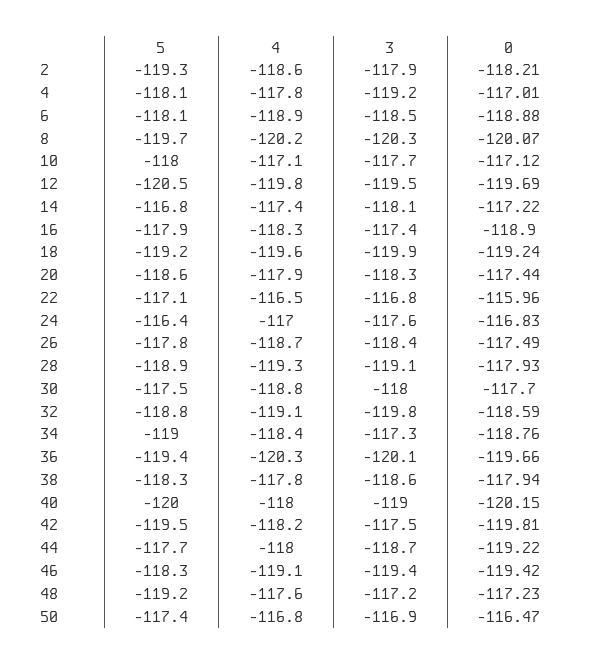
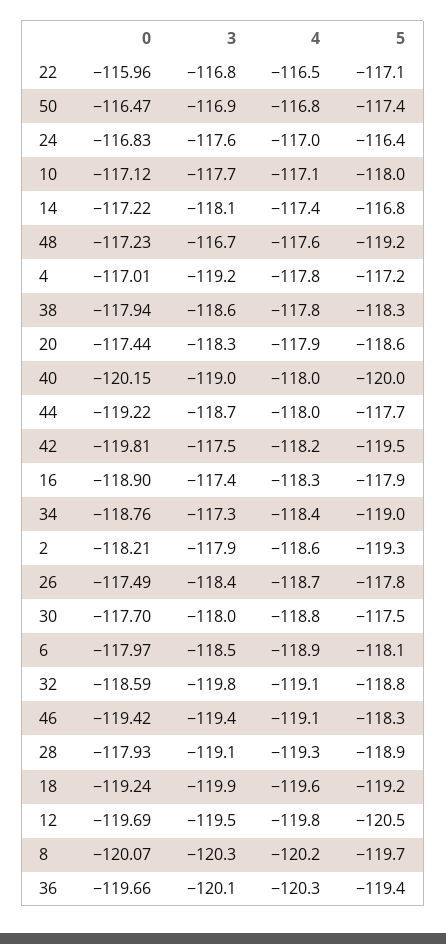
5, 4: -118.1 -> -117.2
0, 6: -118.88 -> -117.97
3, 48: -117.2 -> -116.7

